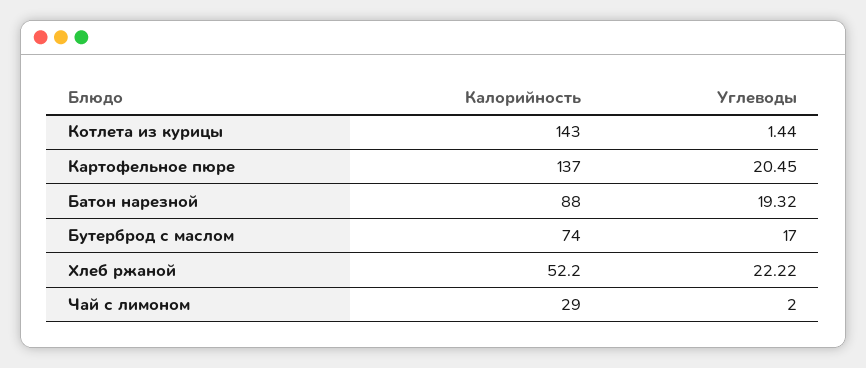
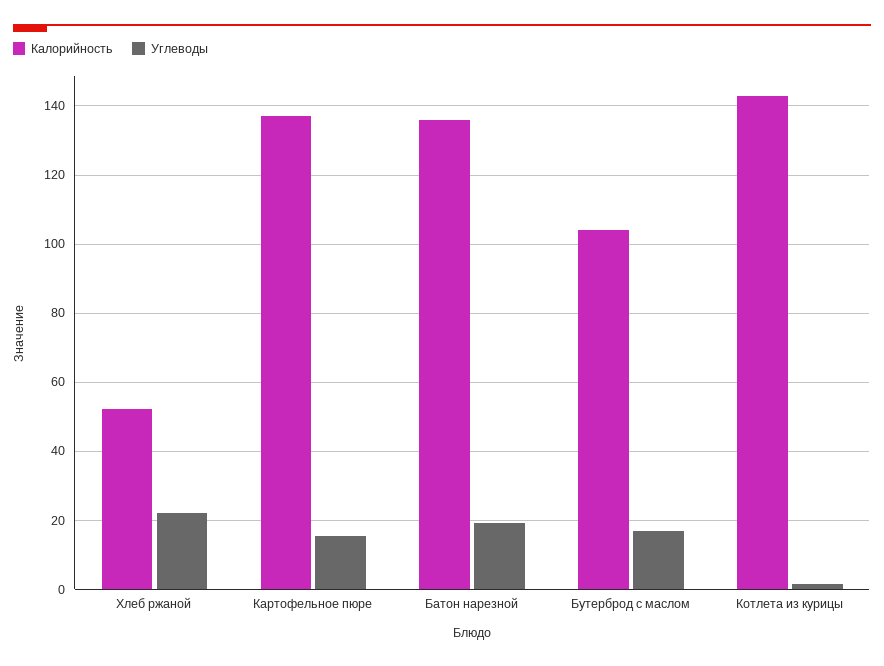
Углеводы, Картофельное пюре: 20.45 -> 16
Калорийность, Батон нарезной: 88 -> 136
Калорийность, Бутерброд с маслом: 74 -> 104
Калорийность, Чай с лимоном: 29 -> none
Углеводы, Чай с лимоном: 2 -> none

